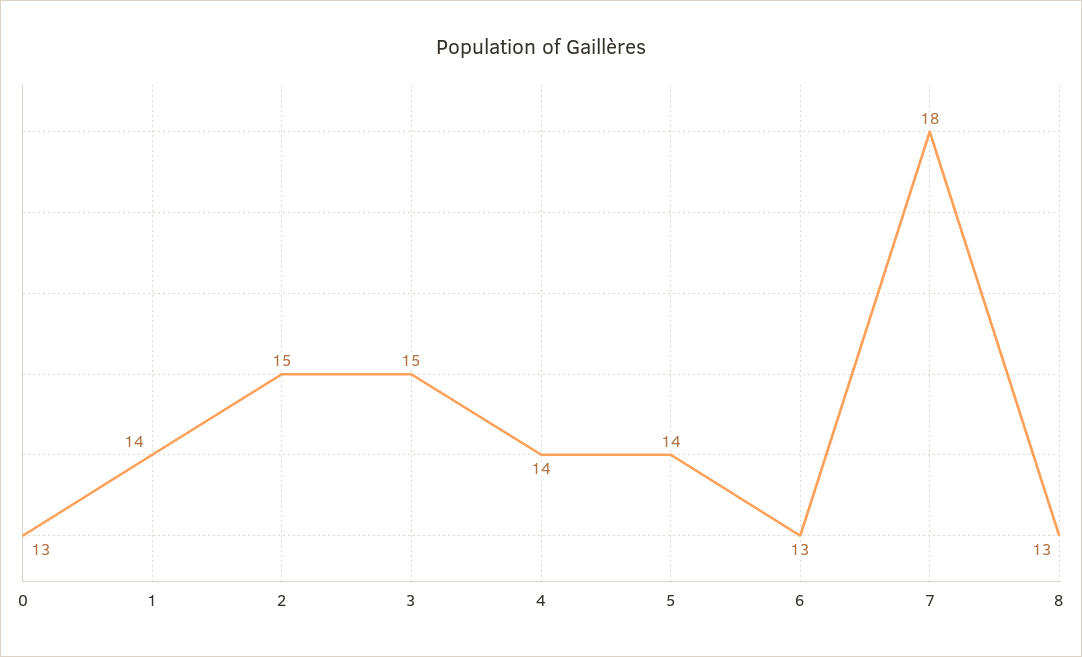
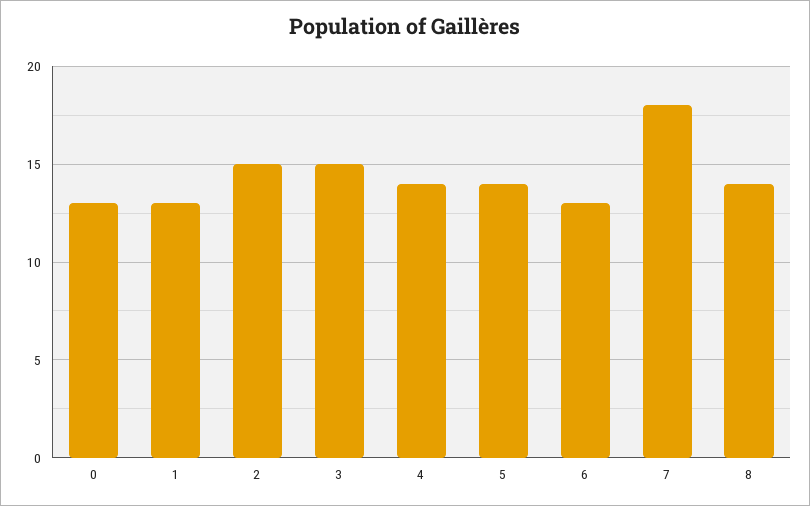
1: 14 -> 13
8: 13 -> 14

